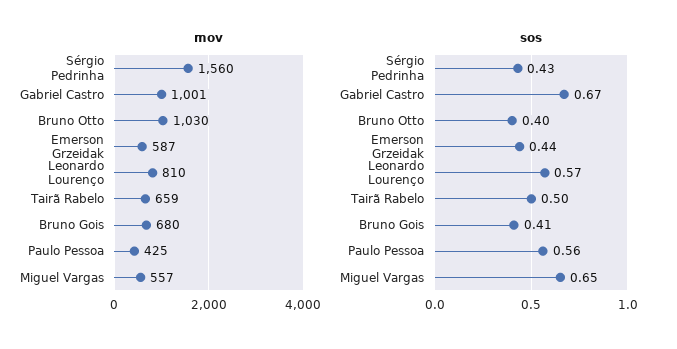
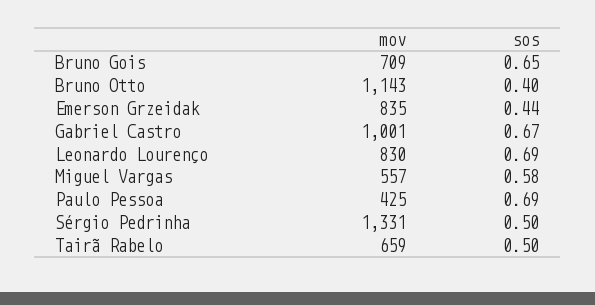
mov, Sérgio Pedrinha: 1560 -> 1331
mov, Bruno Otto: 1030 -> 1143
mov, Emerson Grzeidak: 587 -> 835
mov, Leonardo Lourenço: 810 -> 830
mov, Bruno Gois: 680 -> 709
sos, Sérgio Pedrinha: 0.43 -> 0.5
sos, Leonardo Lourenço: 0.57 -> 0.69
sos, Bruno Gois: 0.41 -> 0.65
sos, Paulo Pessoa: 0.56 -> 0.69
sos, Miguel Vargas: 0.65 -> 0.58

